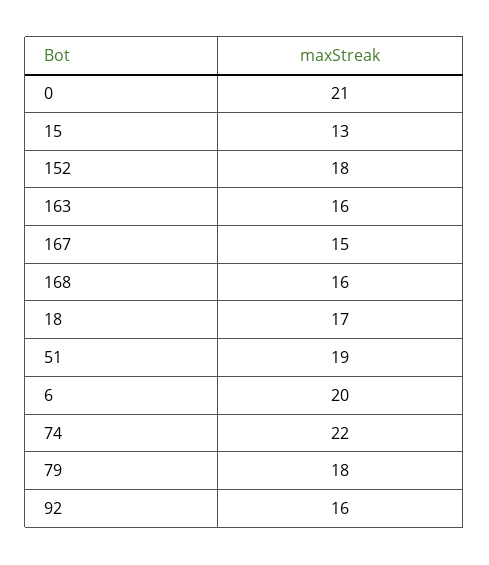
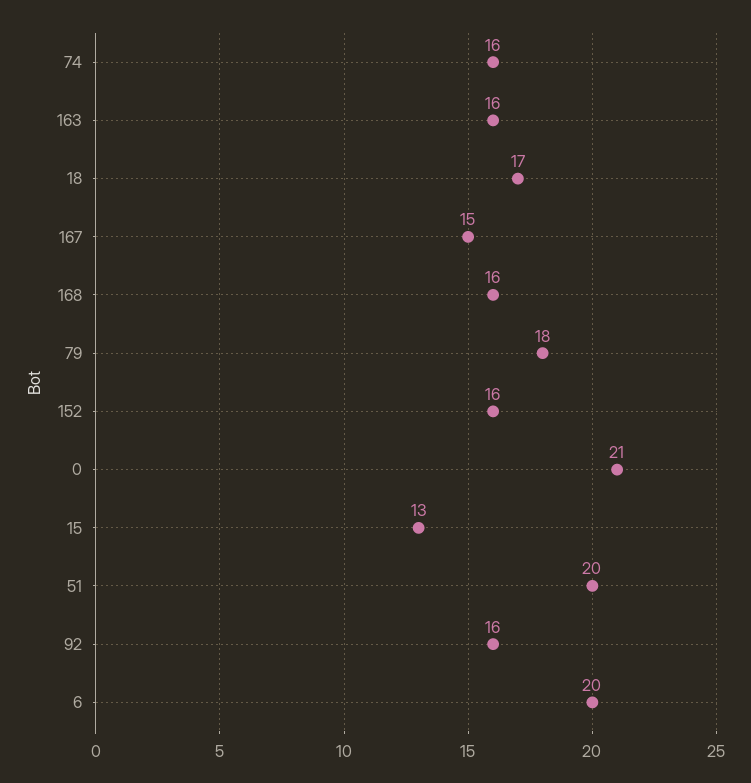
152: 18 -> 16
51: 19 -> 20
74: 22 -> 16

